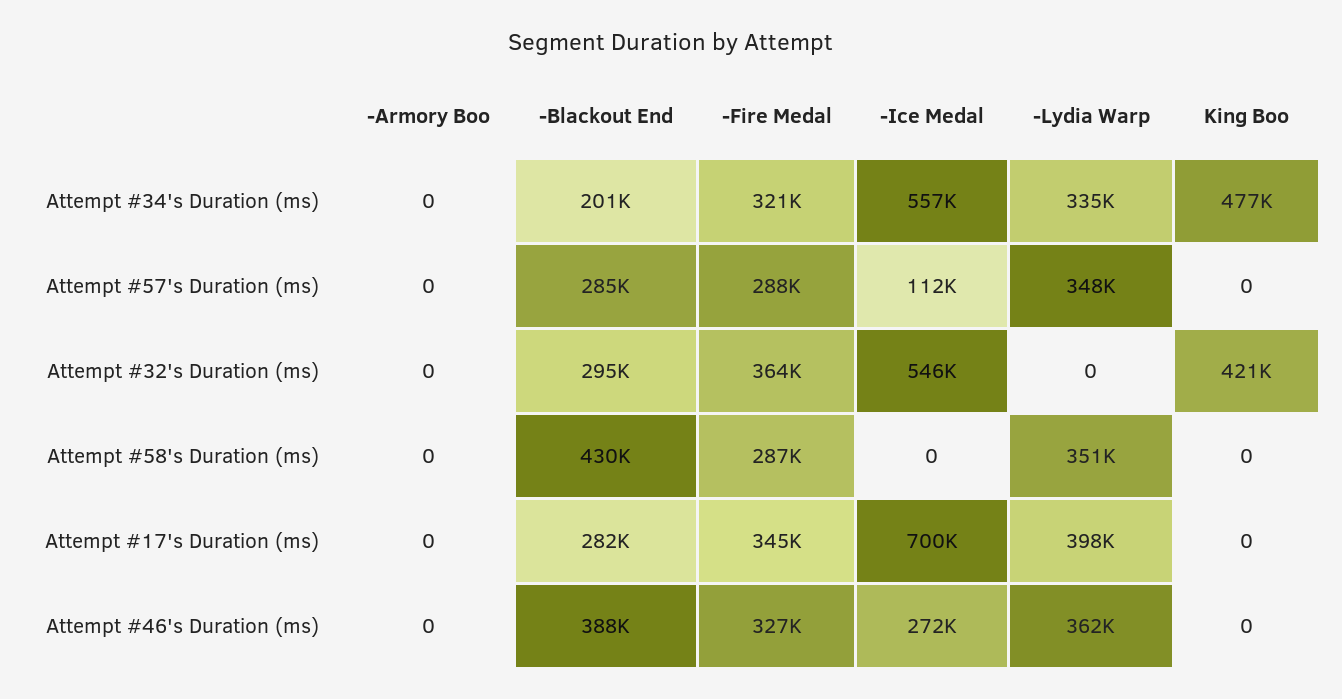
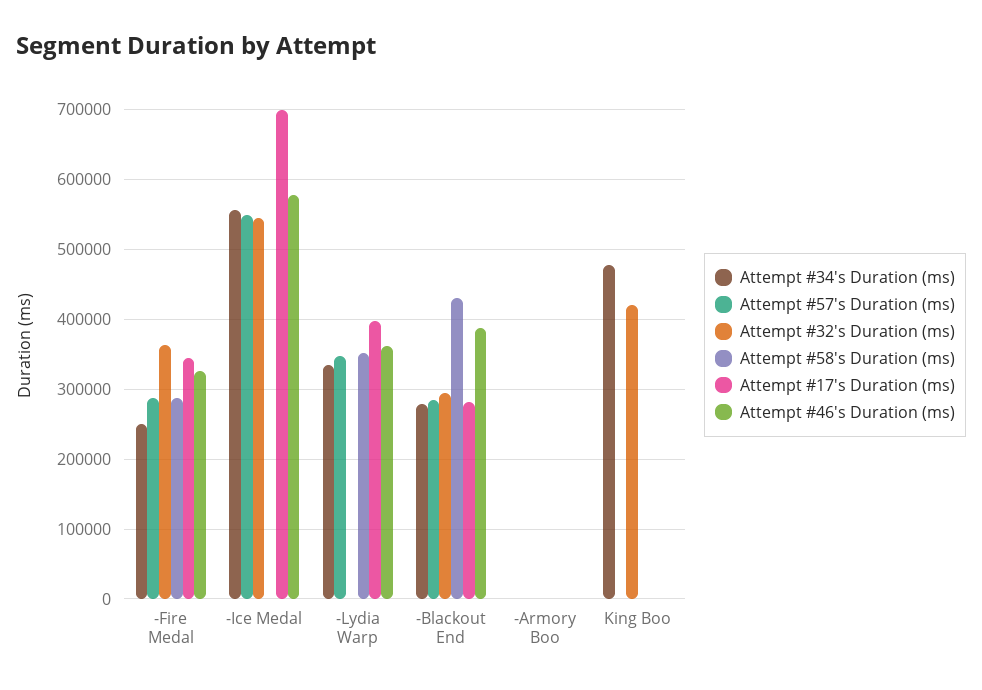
Attempt #34's Duration (ms), -Blackout End: 201000 -> 280000
Attempt #34's Duration (ms), -Fire Medal: 321000 -> 250000
Attempt #57's Duration (ms), -Ice Medal: 112000 -> 550000
Attempt #46's Duration (ms), -Ice Medal: 272000 -> 580000

